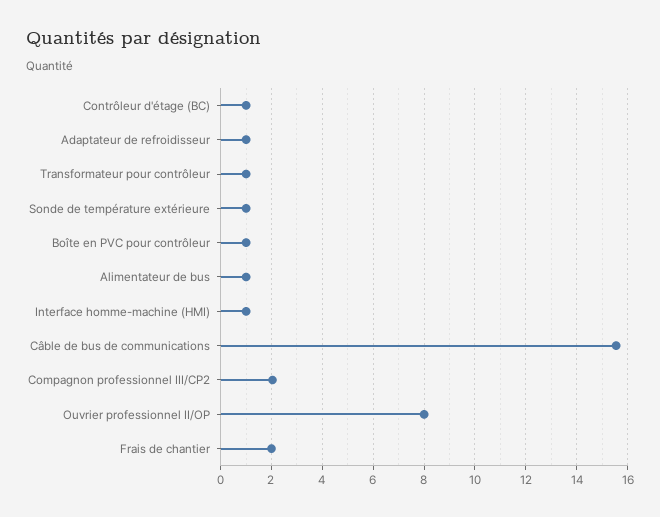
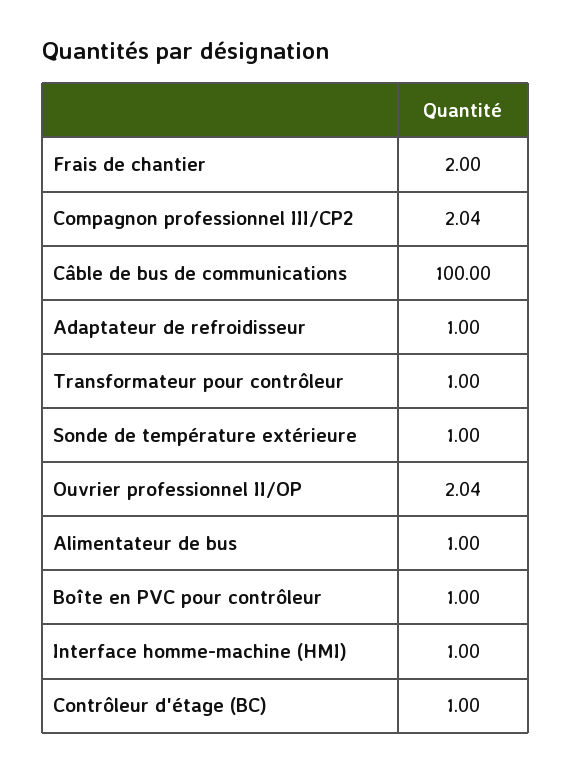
Câble de bus de communications: 15.5 -> 100
Ouvrier professionnel II/OP: 8 -> 2.04

